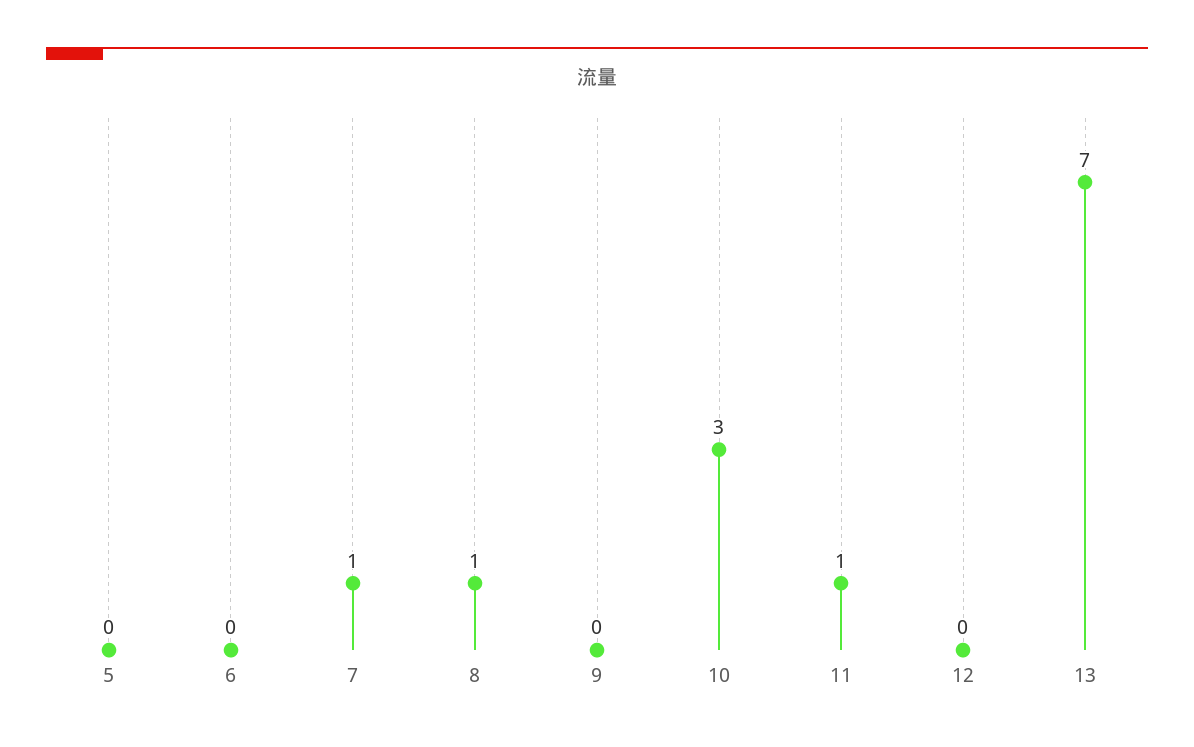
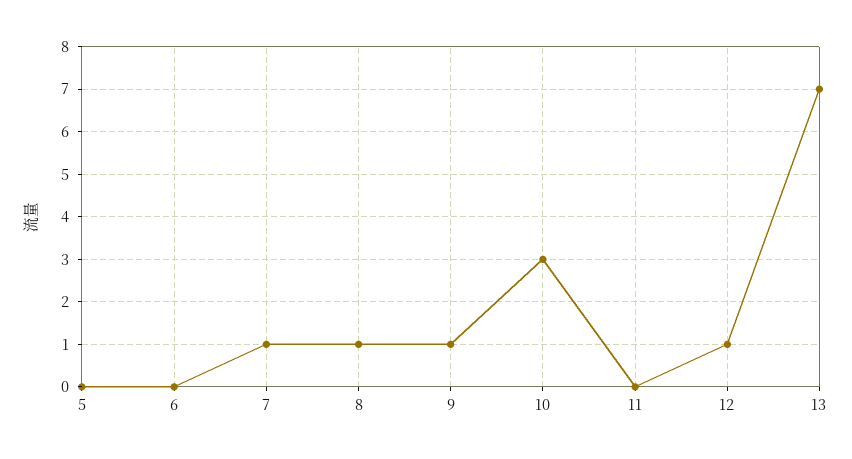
9: 0 -> 1
11: 1 -> 0
12: 0 -> 1

